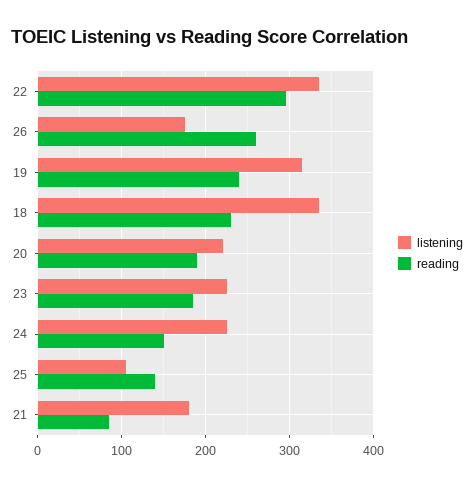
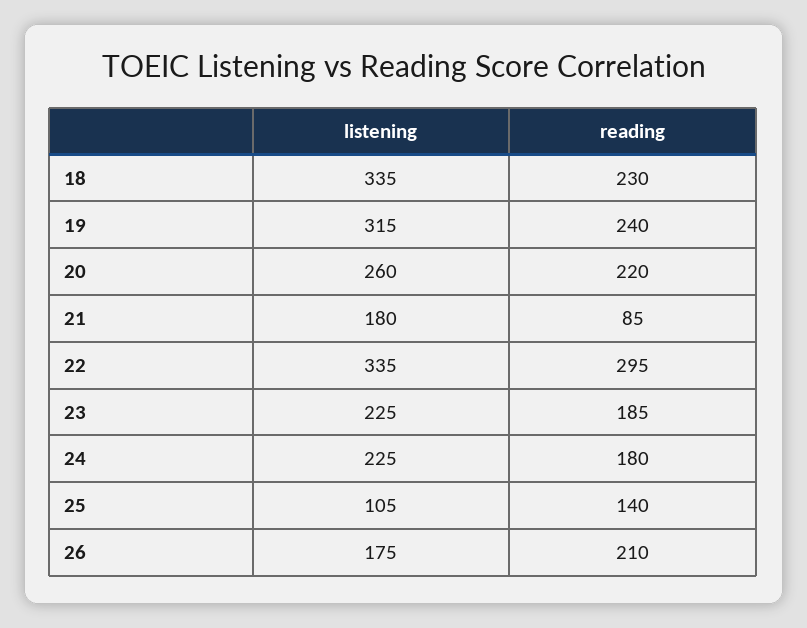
reading, 26: 260 -> 210
listening, 20: 220 -> 260
reading, 20: 190 -> 220
reading, 24: 150 -> 180

